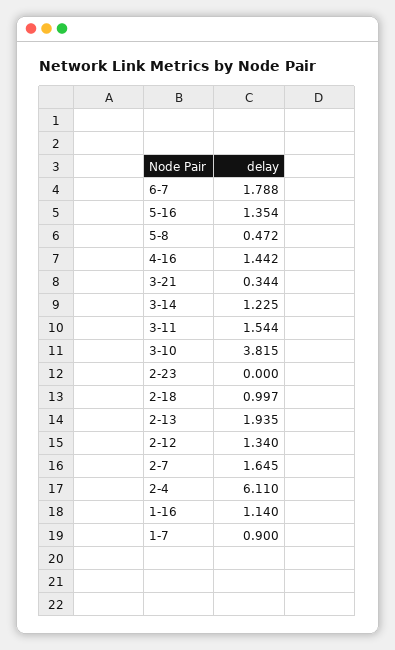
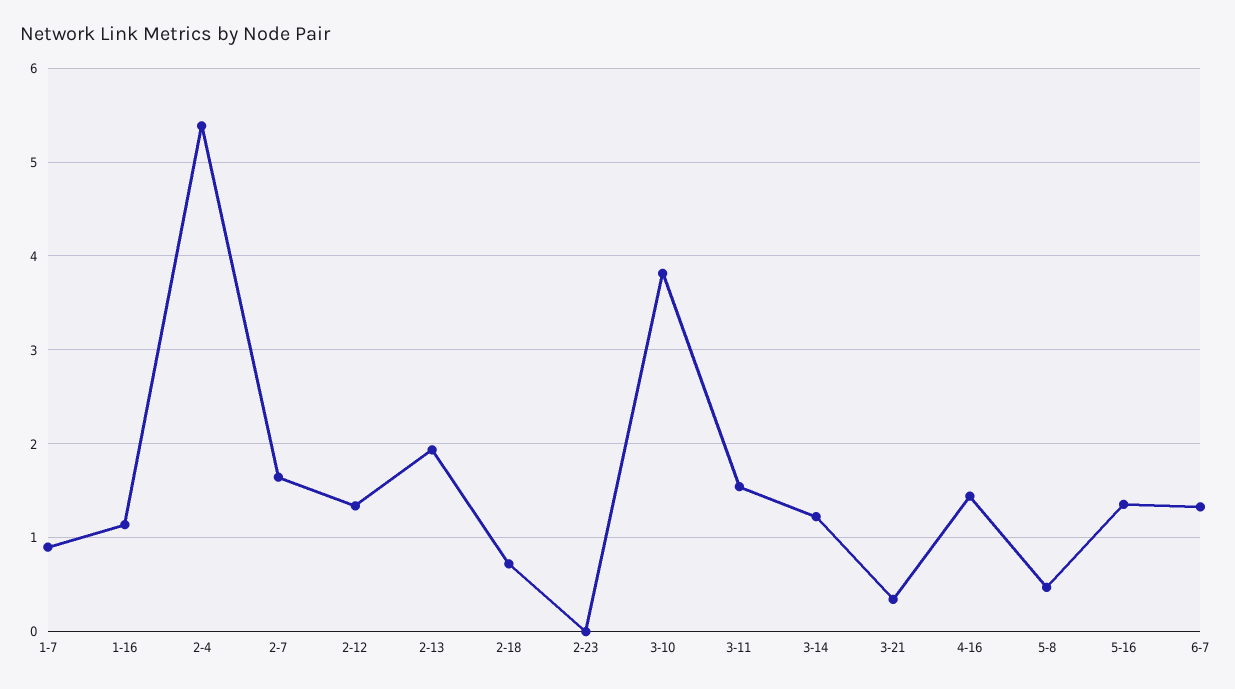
6-7: 1.788 -> 1.3
2-18: 0.997 -> 0.7
2-4: 6.11 -> 5.4

